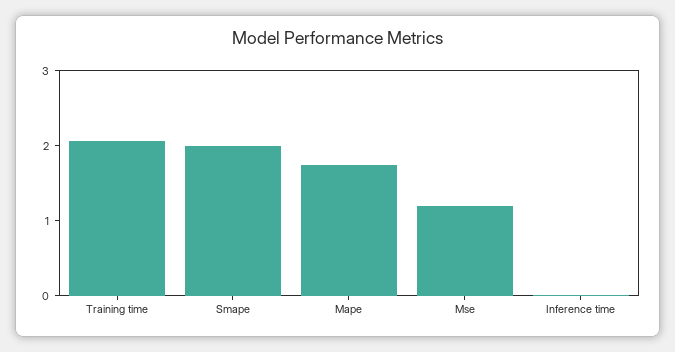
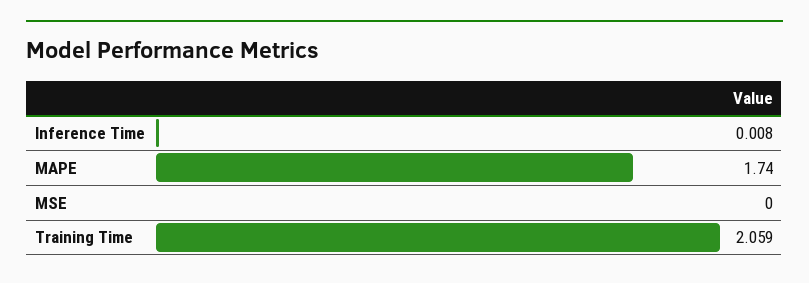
Smape: 2 -> none
Mse: 1.2 -> 0

